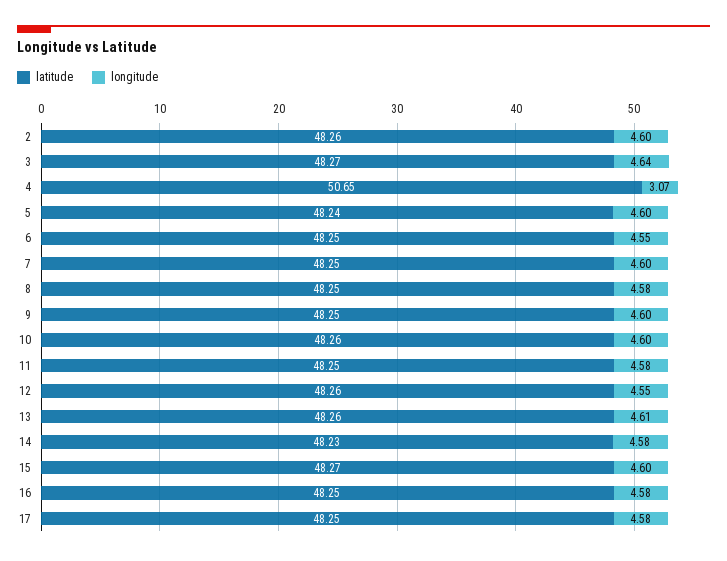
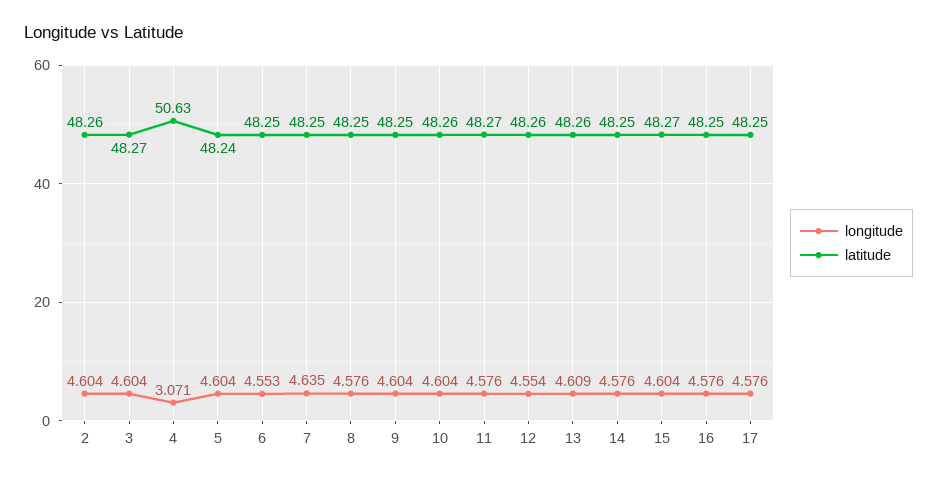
longitude, 3: 4.64 -> 4.604
latitude, 4: 50.65 -> 50.63
longitude, 7: 4.6 -> 4.635
latitude, 11: 48.25 -> 48.27
latitude, 14: 48.23 -> 48.25

